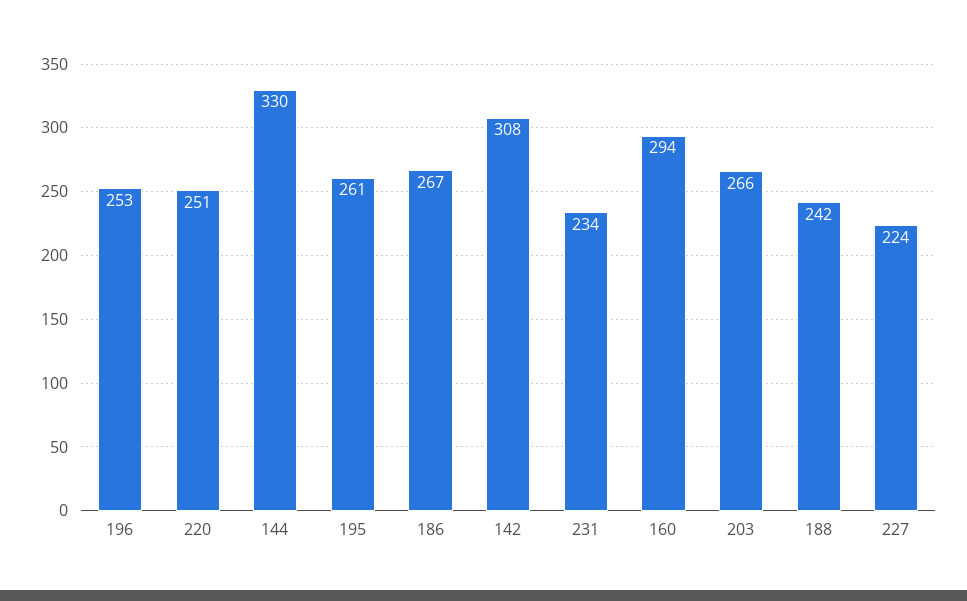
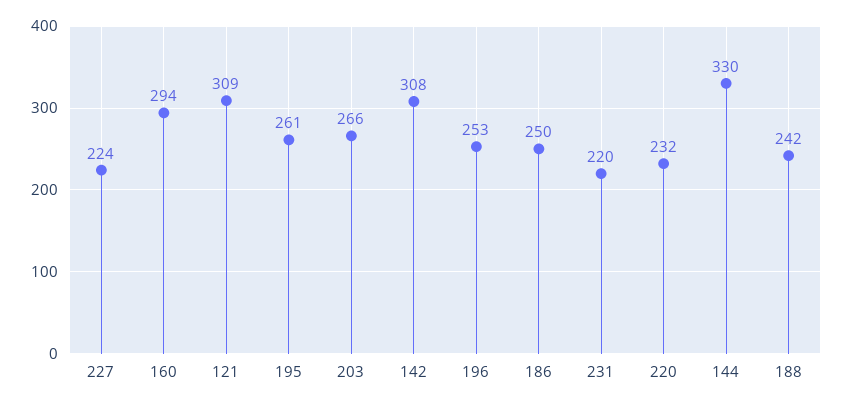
220: 251 -> 232
186: 267 -> 250
231: 234 -> 220
121: none -> 309

